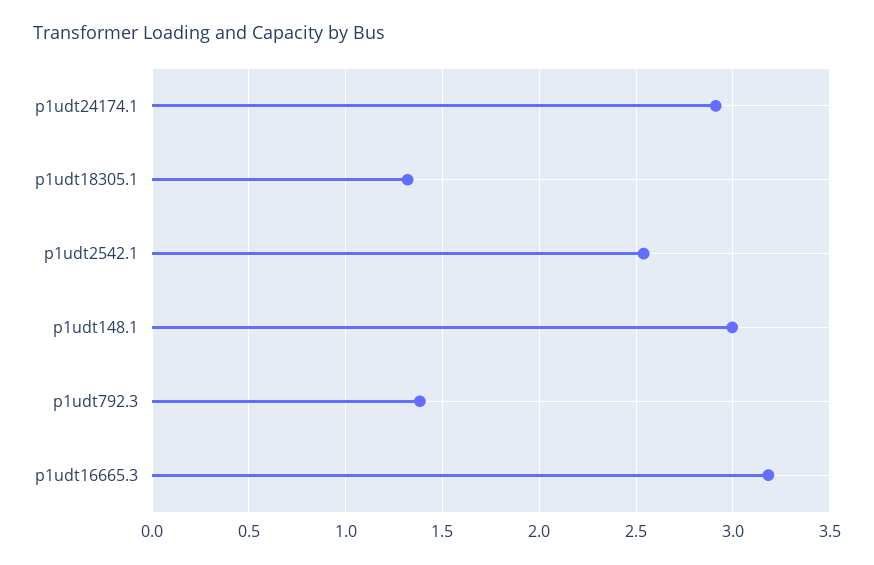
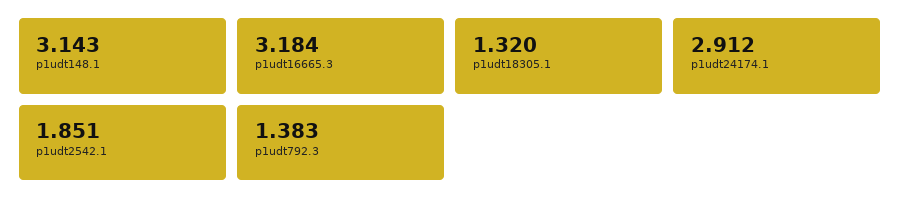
p1udt2542.1: 2.55 -> 1.851
p1udt148.1: 3 -> 3.143

